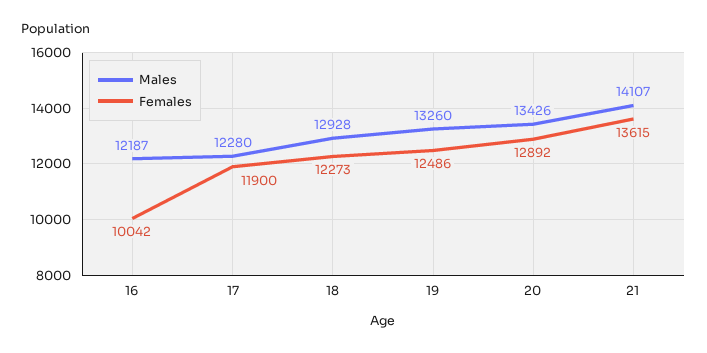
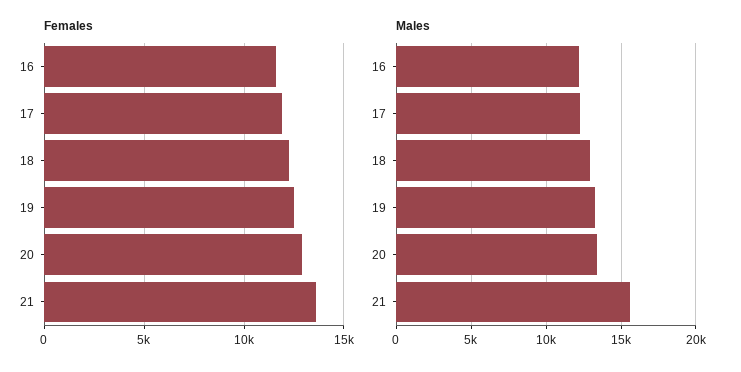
Females, 16: 10042 -> 11500
Males, 21: 14107 -> 15500

